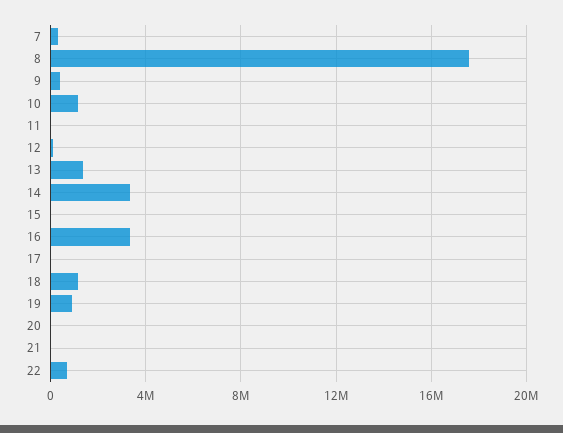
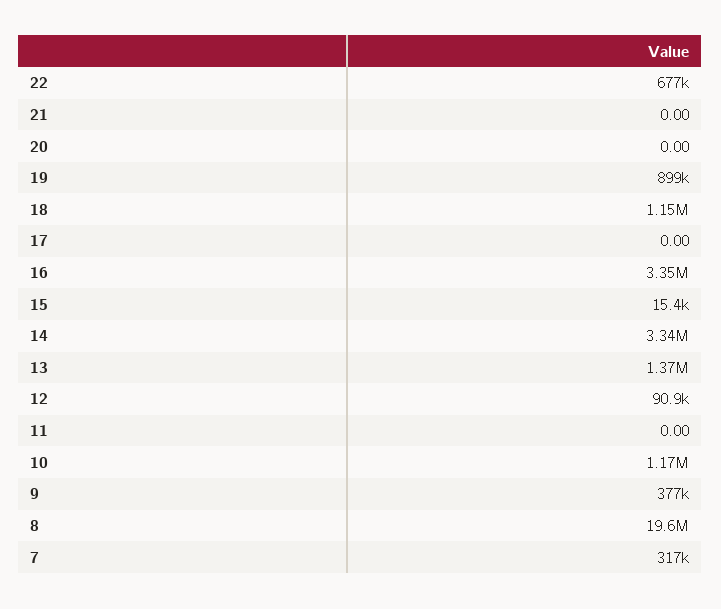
8: 17500000 -> 19600000

